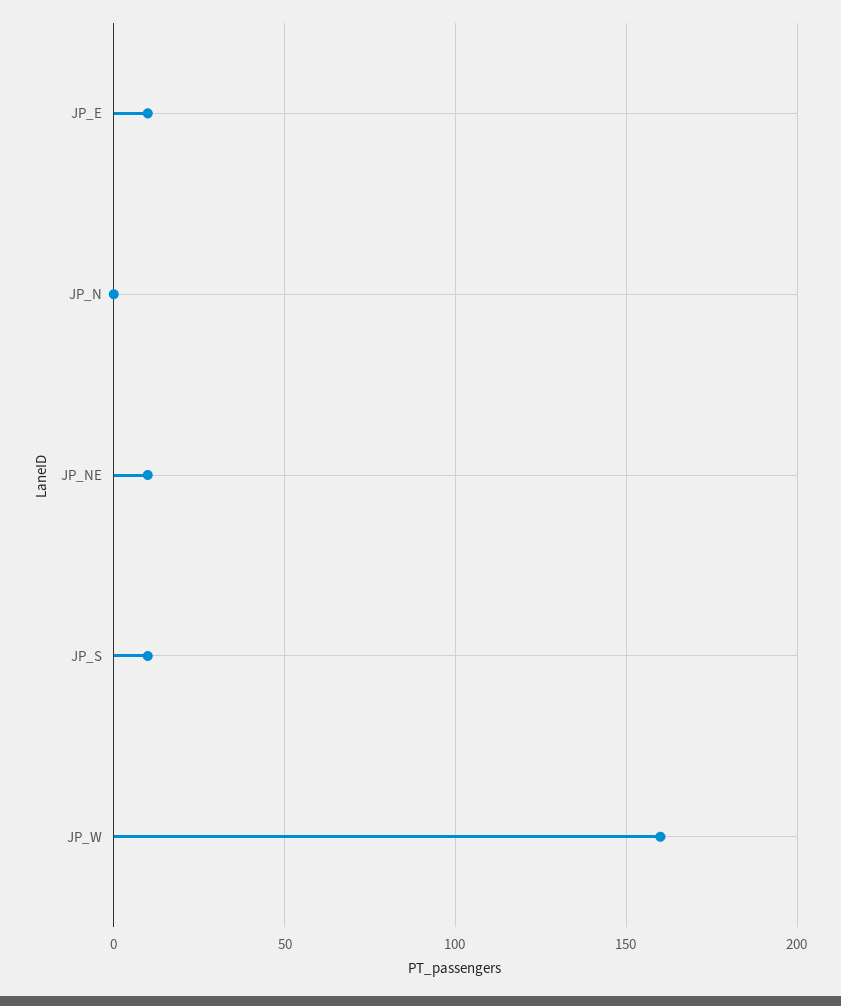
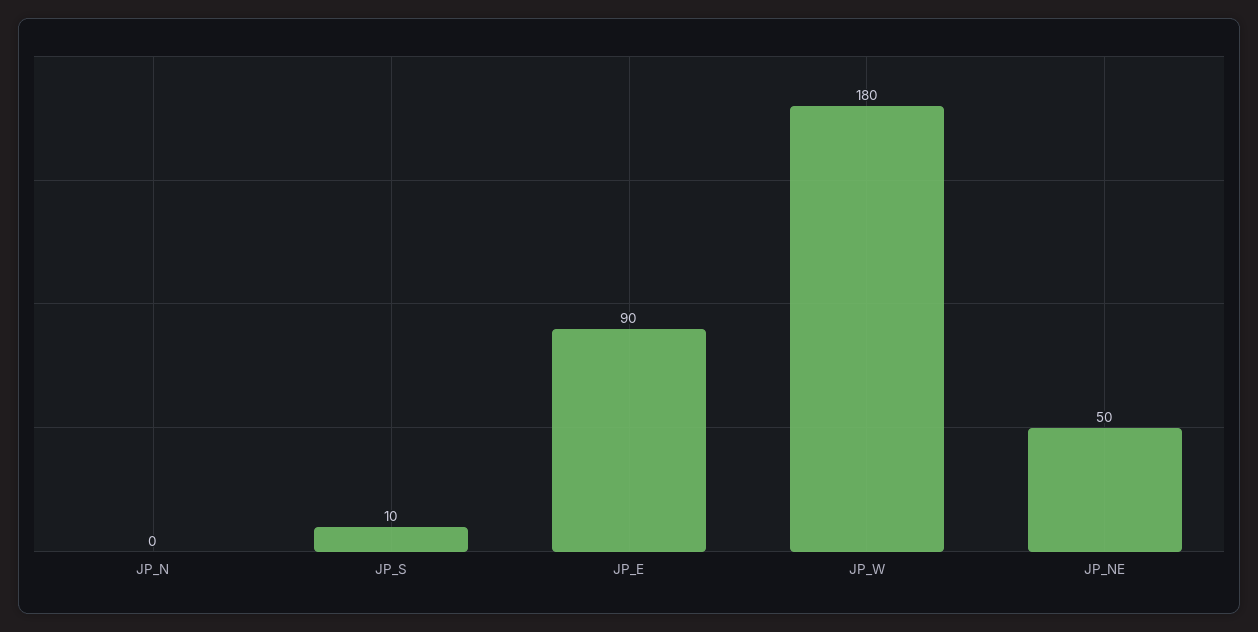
JP_E: 10 -> 90
JP_NE: 10 -> 50
JP_W: 160 -> 180

